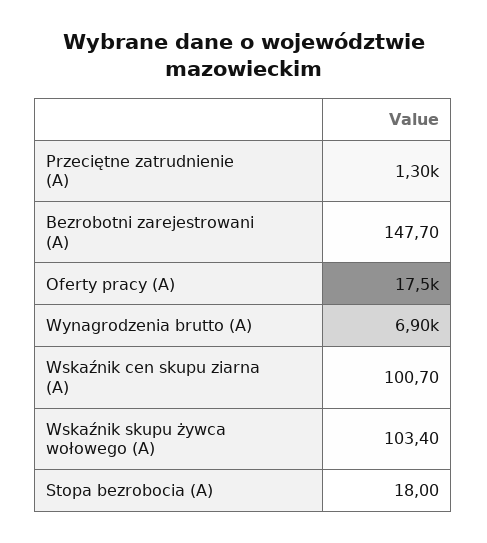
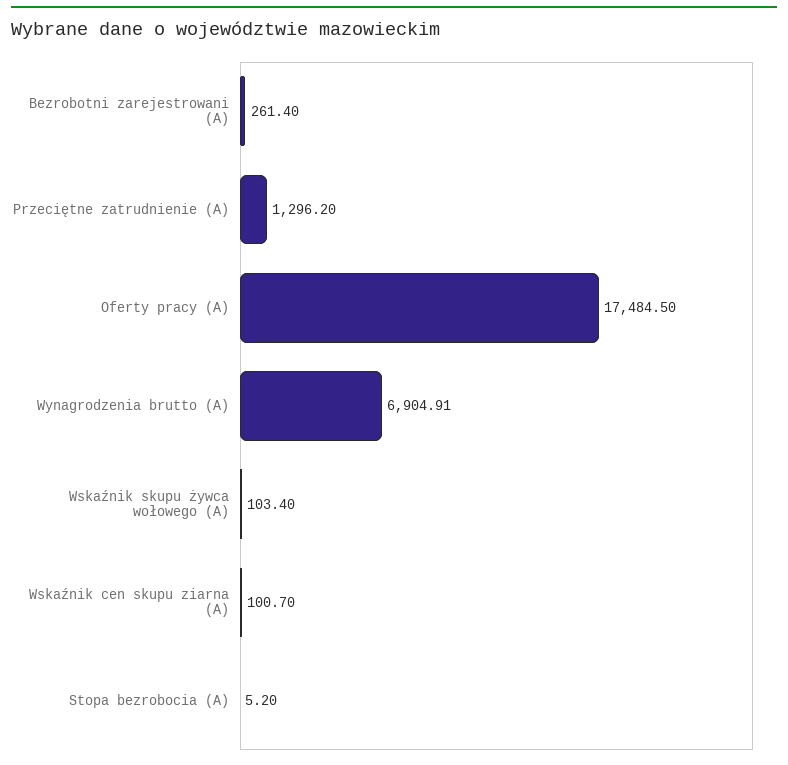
Bezrobotni zarejestrowani (A): 147.7 -> 261.4
Stopa bezrobocia (A): 18 -> 5.2

